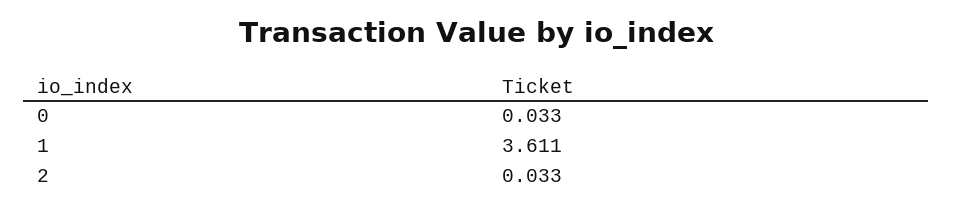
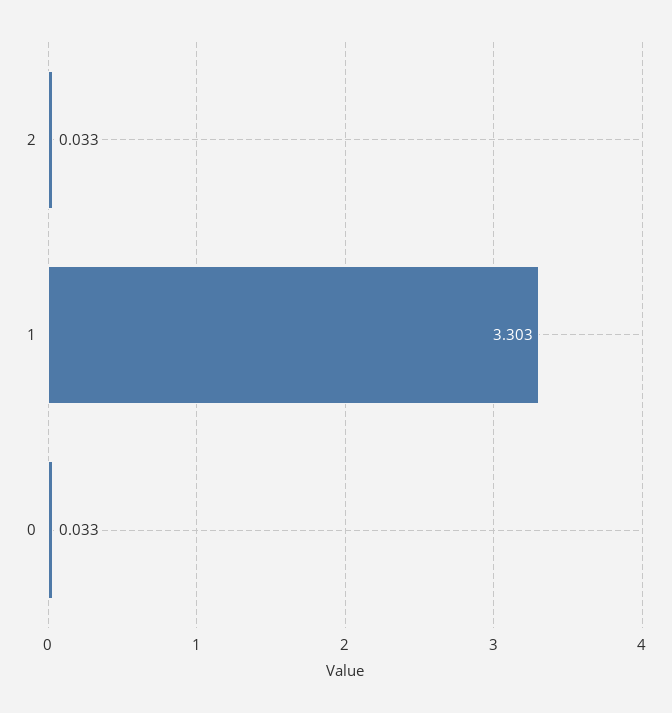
1: 3.611 -> 3.303

